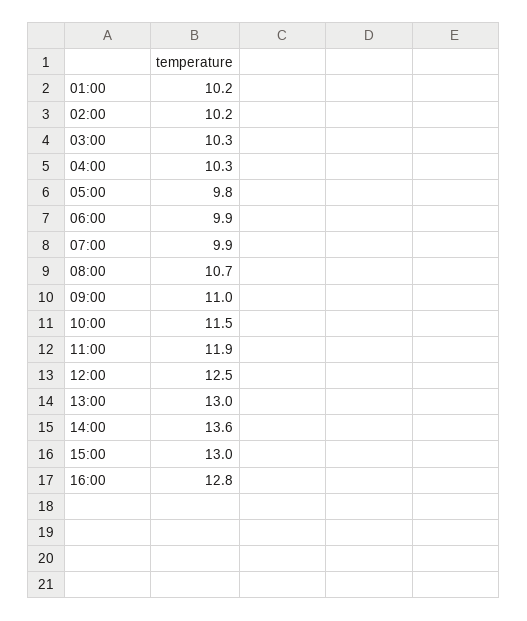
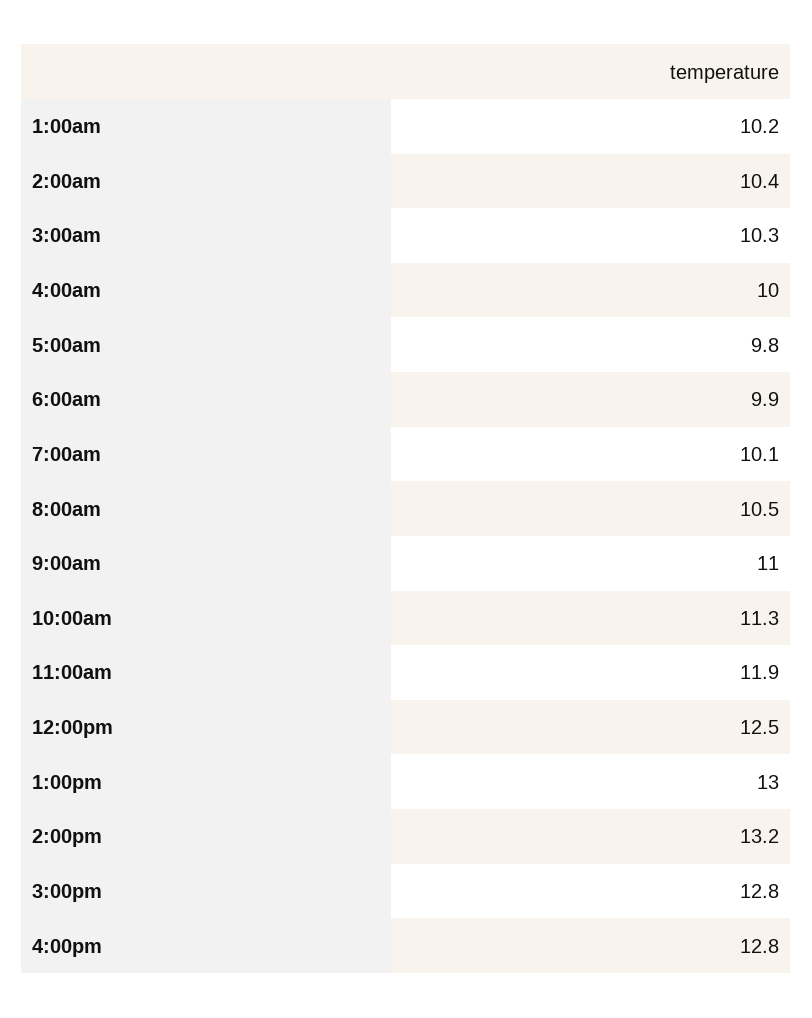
02:00: 10.2 -> 10.4
04:00: 10.3 -> 10
07:00: 9.9 -> 10.1
08:00: 10.7 -> 10.5
10:00: 11.5 -> 11.3
14:00: 13.6 -> 13.2
15:00: 13 -> 12.8

